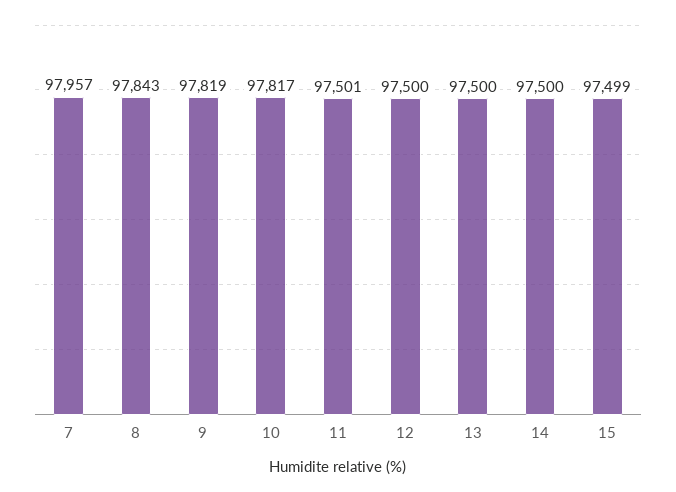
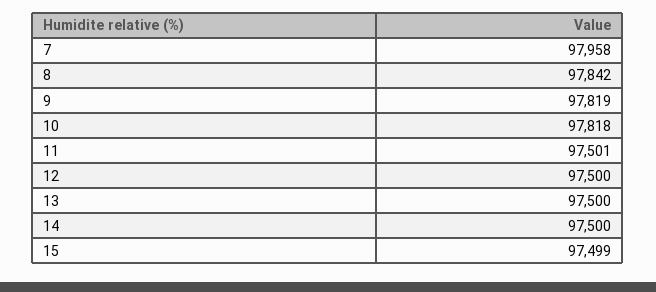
7: 97957 -> 97958
8: 97843 -> 97842
10: 97817 -> 97818

